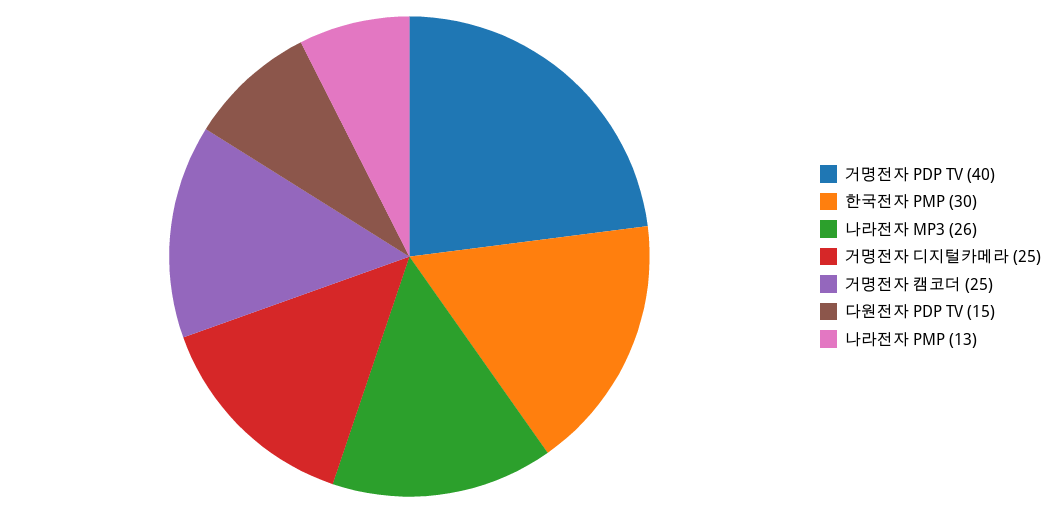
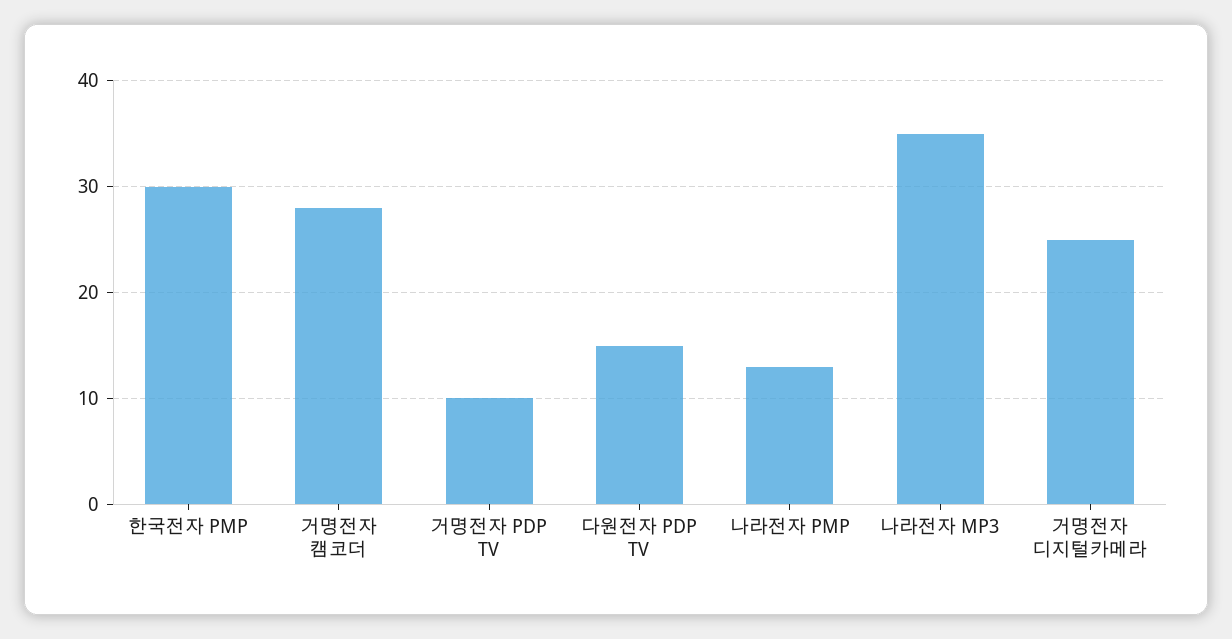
거명전자 PDP TV: 40 -> 10
나라전자 MP3: 26 -> 35
거명전자 캠코더: 25 -> 28

